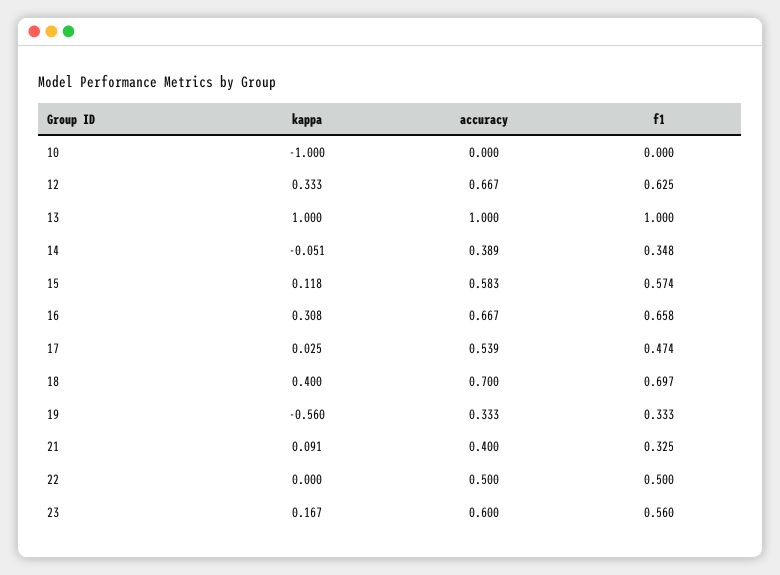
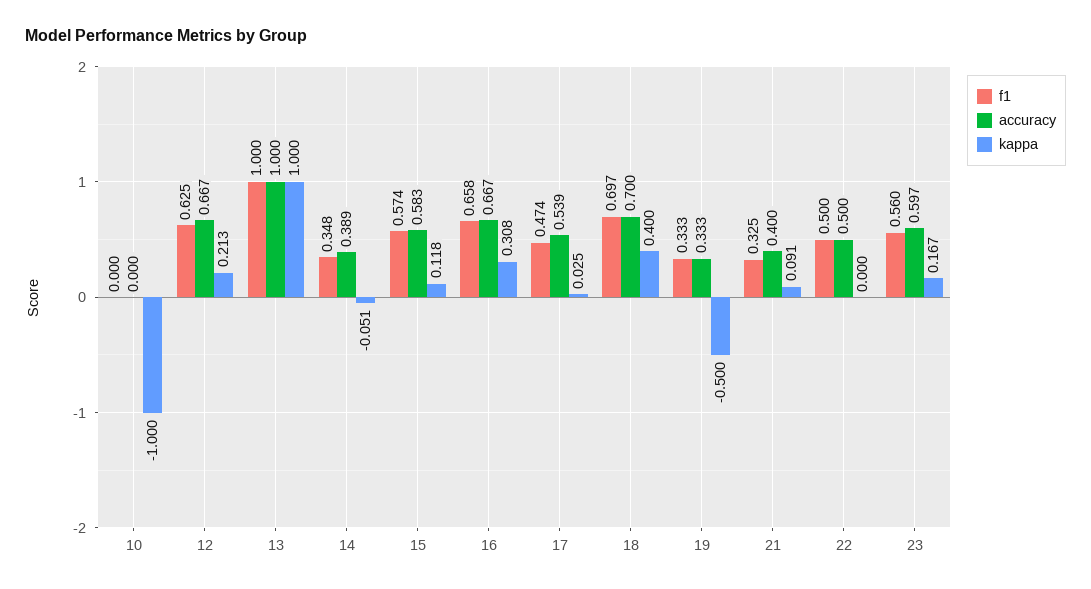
kappa, 12: 0.333 -> 0.213
kappa, 19: -0.56 -> -0.5
accuracy, 23: 0.6 -> 0.597

